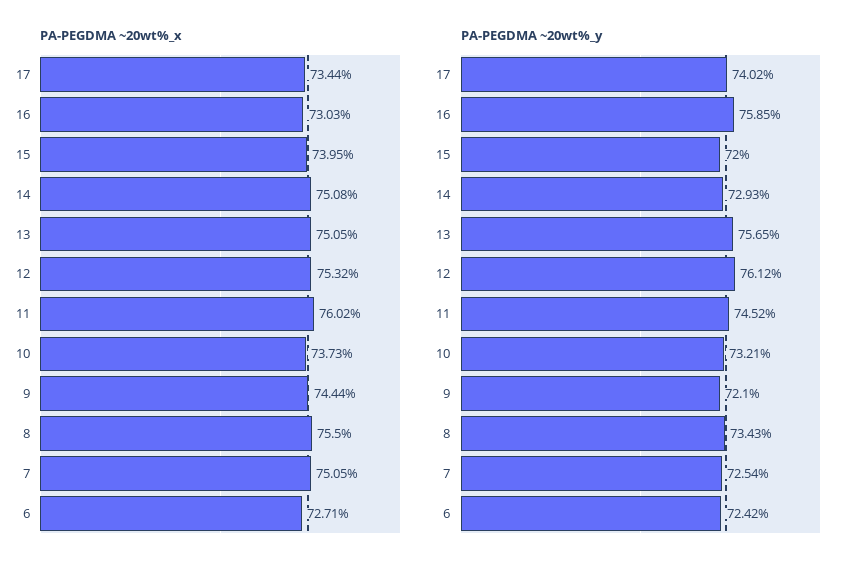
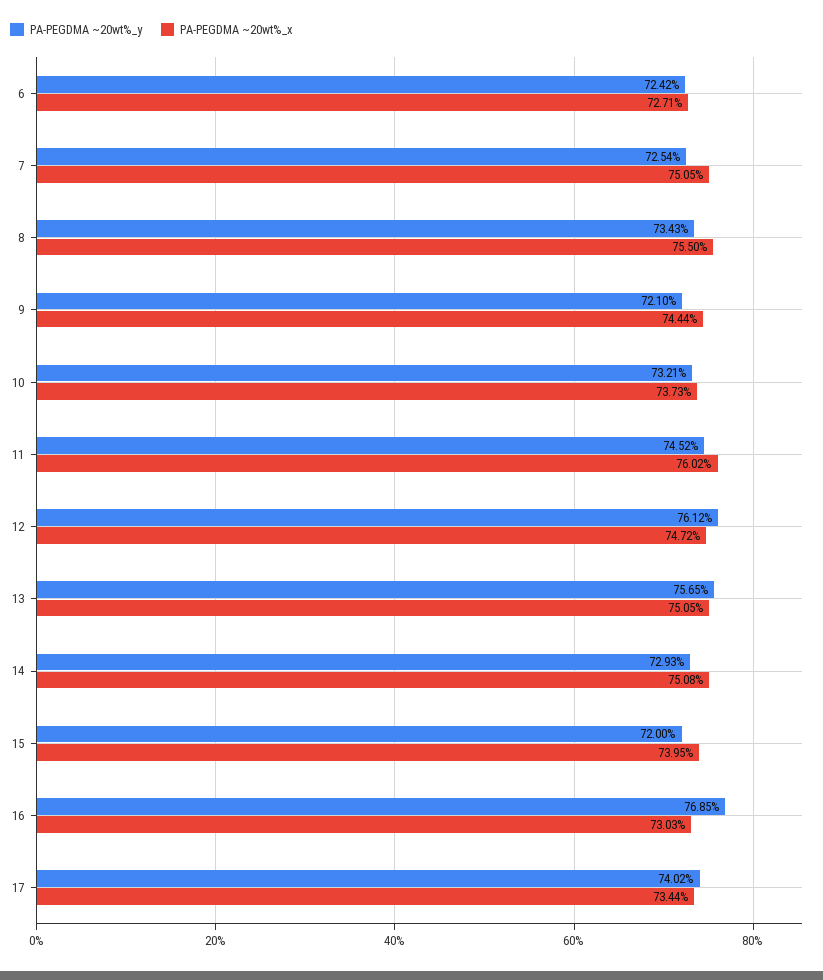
PA-PEGDMA ~20wt%_x, 12: 75.32 -> 74.72
PA-PEGDMA ~20wt%_y, 16: 75.85 -> 76.85

